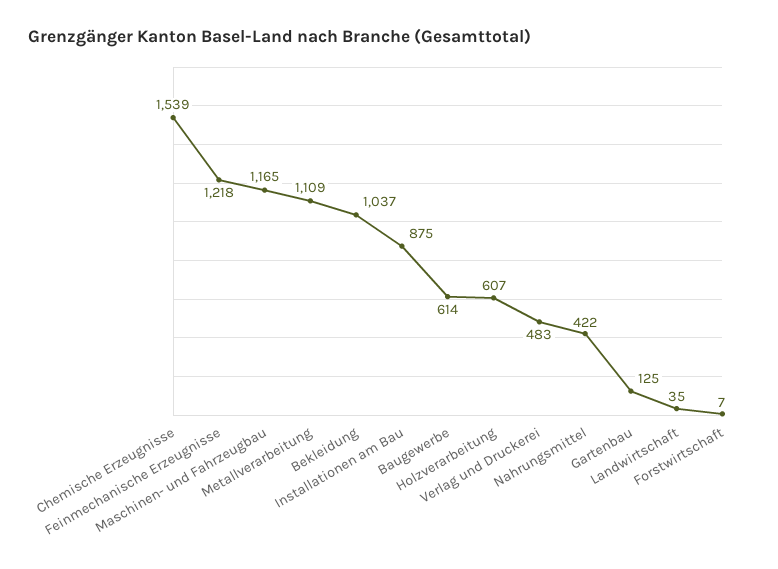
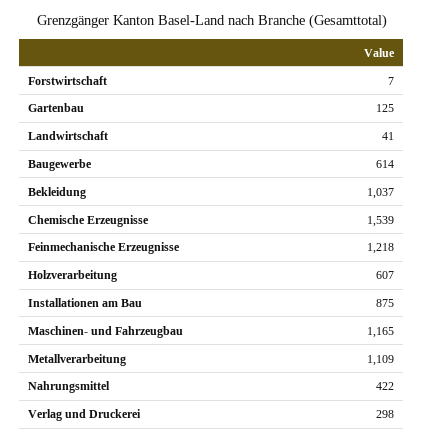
Verlag und Druckerei: 483 -> 298
Landwirtschaft: 35 -> 41

